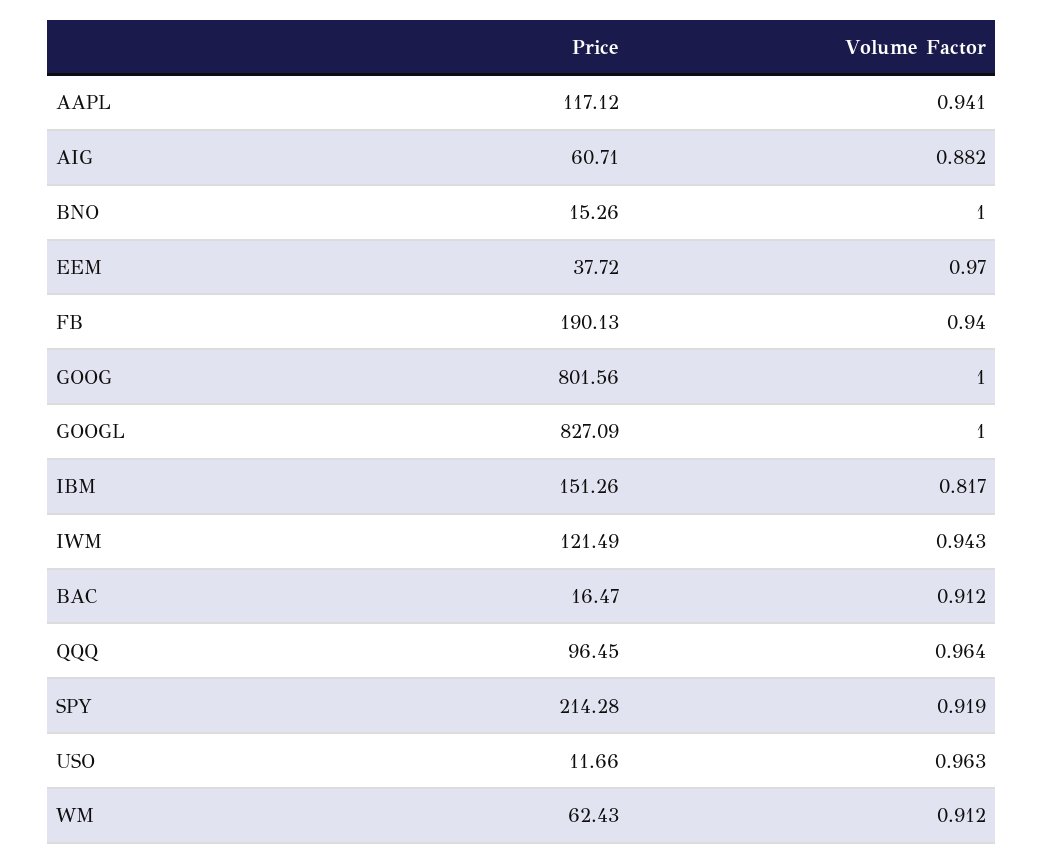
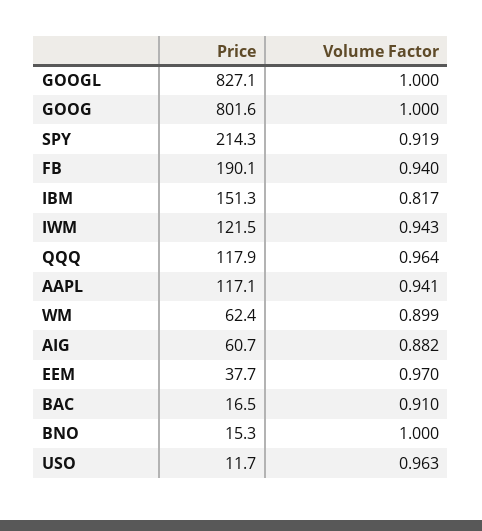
Volume Factor, BAC: 0.912 -> 0.91
Price, QQQ: 96.45 -> 117.9
Volume Factor, WM: 0.912 -> 0.899

